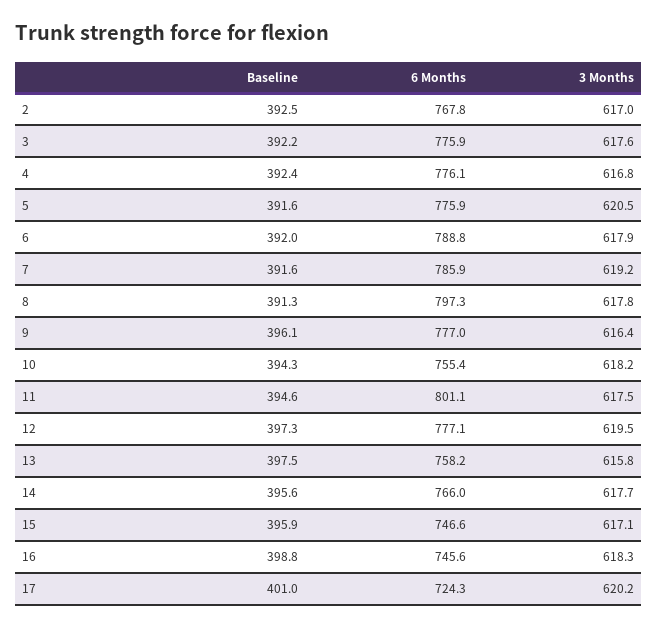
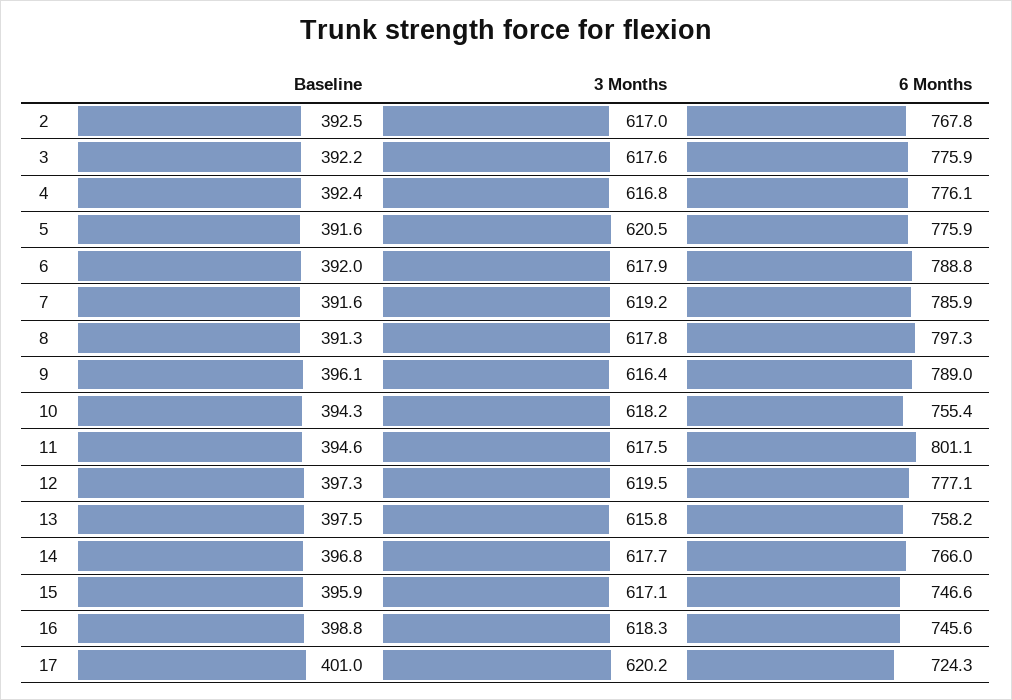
6 Months, 9: 777 -> 789
Baseline, 14: 395.6 -> 396.8

